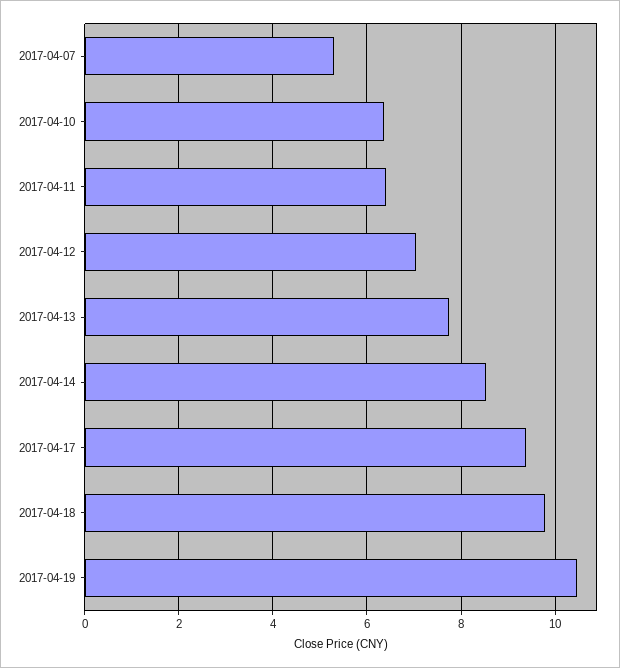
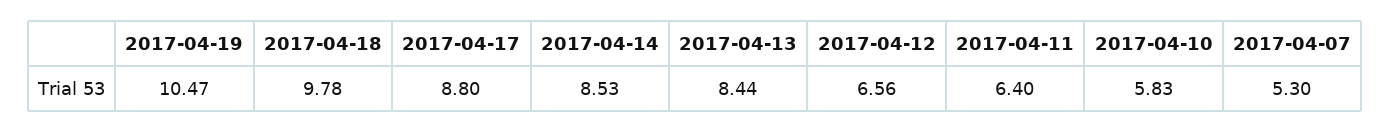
2017-04-10: 6.4 -> 5.83
2017-04-12: 7 -> 6.56
2017-04-13: 7.8 -> 8.44
2017-04-17: 9.4 -> 8.8

